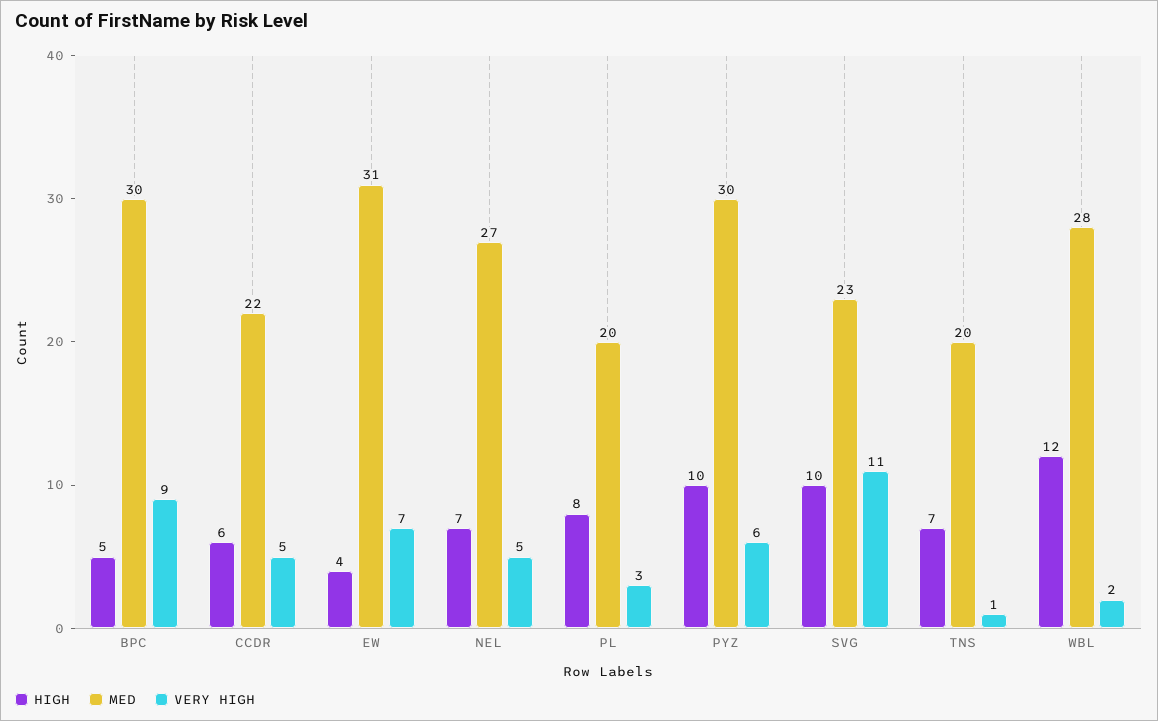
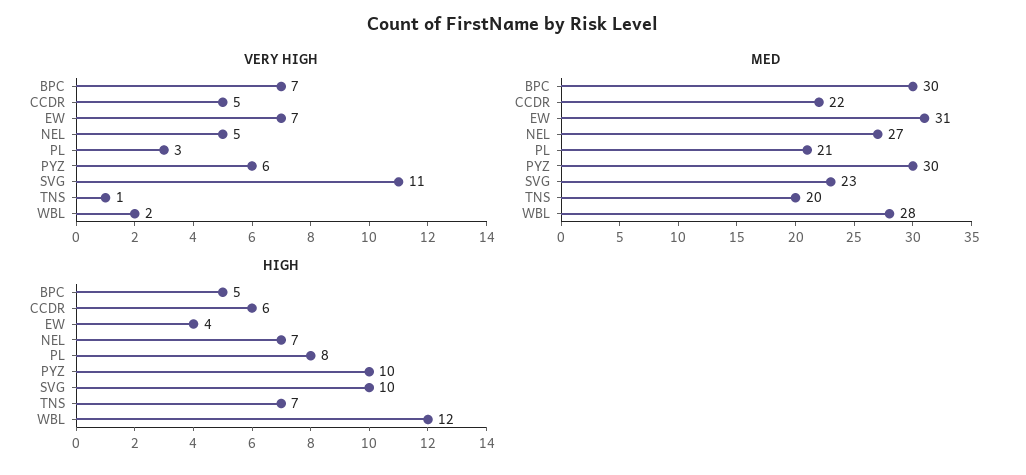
VERY HIGH, BPC: 9 -> 7
MED, PL: 20 -> 21

